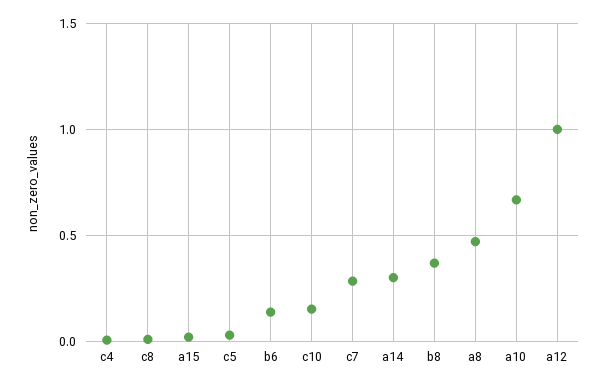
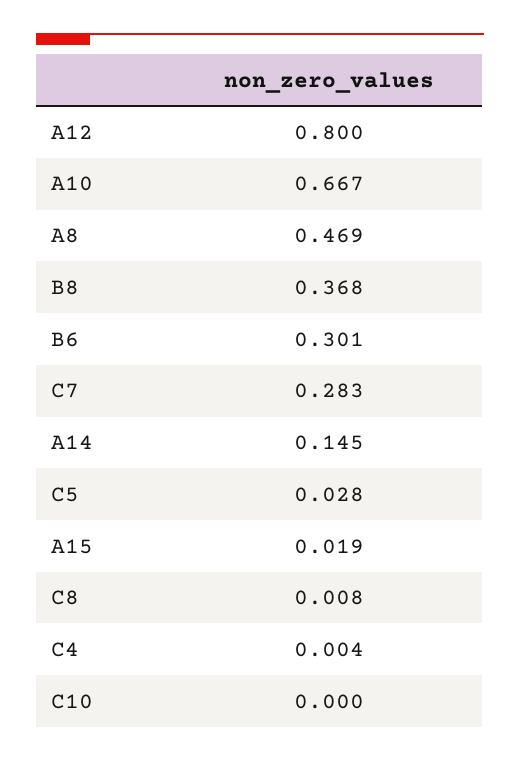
b6: 0.15 -> 0.301
c10: 0.15 -> 0
a14: 0.3 -> 0.145
a12: 1 -> 0.8

